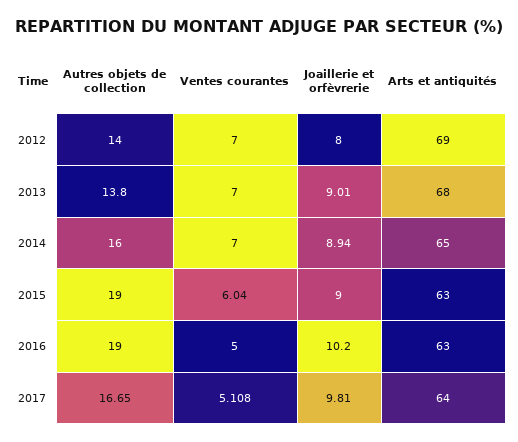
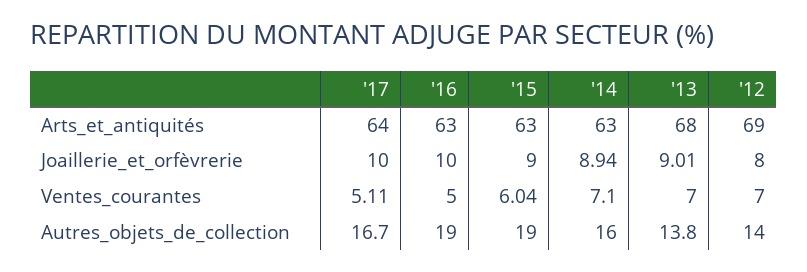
Ventes courantes, 2014: 7 -> 7.1
Arts et antiquités, 2014: 65 -> 63
Joaillerie et orfèvrerie, 2016: 10.2 -> 10
Joaillerie et orfèvrerie, 2017: 9.81 -> 10

